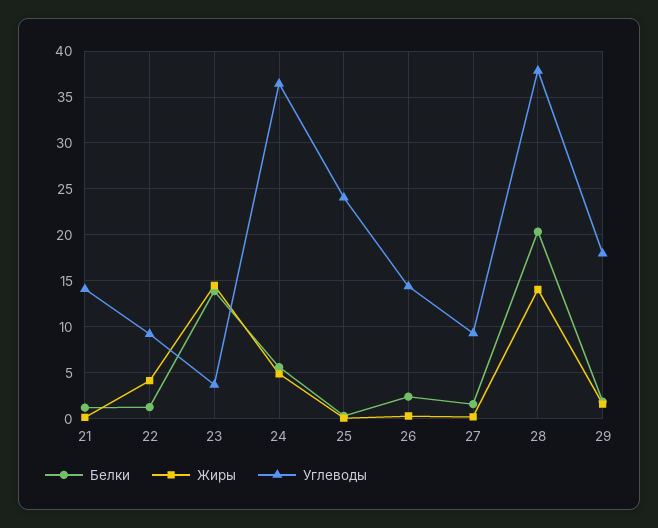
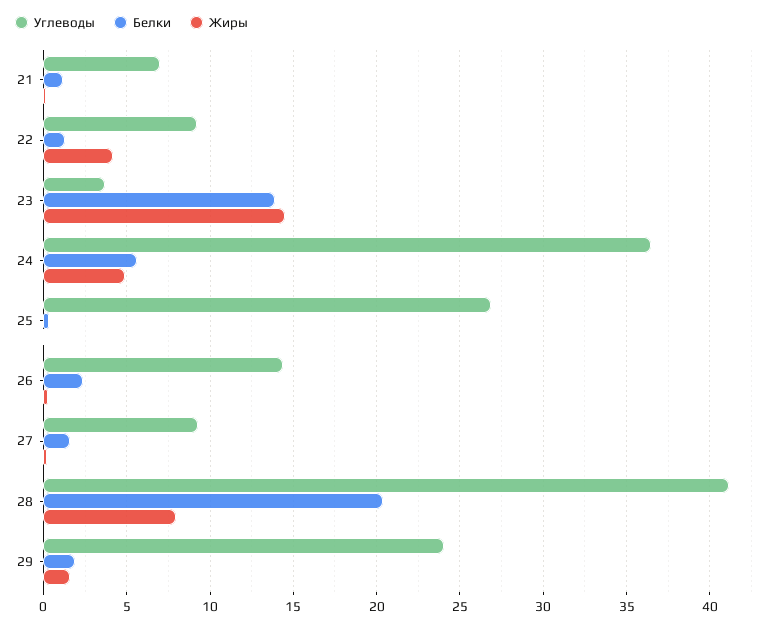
Углеводы, 21: 14 -> 7
Углеводы, 25: 24 -> 27
Жиры, 28: 14 -> 8
Углеводы, 28: 38 -> 41
Углеводы, 29: 18 -> 24

